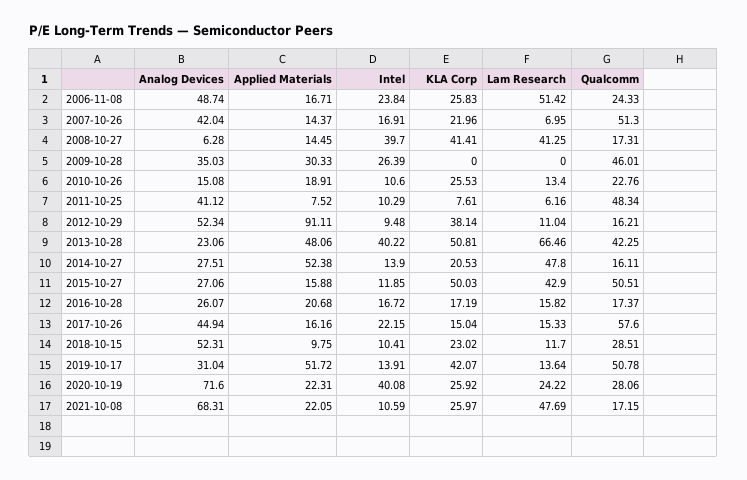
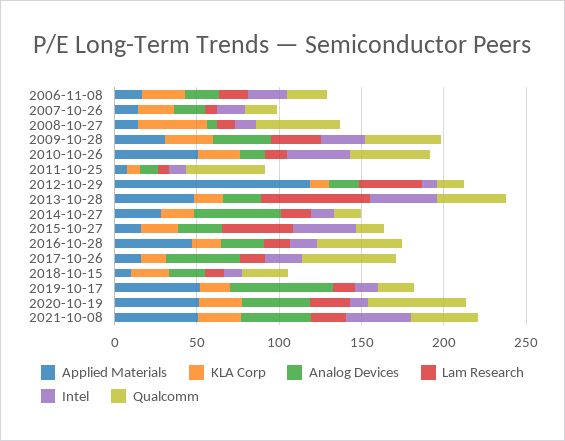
Analog Devices, 2006-11-08: 48.74 -> 20
Lam Research, 2006-11-08: 51.42 -> 20
Analog Devices, 2007-10-26: 42.04 -> 20
Qualcomm, 2007-10-26: 51.3 -> 20
Intel, 2008-10-27: 39.7 -> 10
Lam Research, 2008-10-27: 41.25 -> 10
Qualcomm, 2008-10-27: 17.31 -> 50
KLA Corp, 2009-10-28: 0 -> 30
Lam Research, 2009-10-28: 0 -> 30
Applied Materials, 2010-10-26: 18.91 -> 50
Intel, 2010-10-26: 10.6 -> 40
Qualcomm, 2010-10-26: 22.76 -> 50
Analog Devices, 2011-10-25: 41.12 -> 10
Analog Devices, 2012-10-29: 52.34 -> 20
Applied Materials, 2012-10-29: 91.11 -> 120
KLA Corp, 2012-10-29: 38.14 -> 10
Lam Research, 2012-10-29: 11.04 -> 40
KLA Corp, 2013-10-28: 50.81 -> 20
Analog Devices, 2014-10-27: 27.51 -> 50
Applied Materials, 2014-10-27: 52.38 -> 30
Lam Research, 2014-10-27: 47.8 -> 20
Intel, 2015-10-27: 11.85 -> 40
KLA Corp, 2015-10-27: 50.03 -> 20
Qualcomm, 2015-10-27: 50.51 -> 20
Applied Materials, 2016-10-28: 20.68 -> 50
Qualcomm, 2016-10-28: 17.37 -> 50
Analog Devices, 2018-10-15: 52.31 -> 20
Analog Devices, 2019-10-17: 31.04 -> 60
KLA Corp, 2019-10-17: 42.07 -> 20
Qualcomm, 2019-10-17: 50.78 -> 20
Analog Devices, 2020-10-19: 71.6 -> 40
Applied Materials, 2020-10-19: 22.31 -> 50
Intel, 2020-10-19: 40.08 -> 10
Qualcomm, 2020-10-19: 28.06 -> 60
Analog Devices, 2021-10-08: 68.31 -> 40
Applied Materials, 2021-10-08: 22.05 -> 50
Intel, 2021-10-08: 10.59 -> 40
Lam Research, 2021-10-08: 47.69 -> 20
Qualcomm, 2021-10-08: 17.15 -> 40

